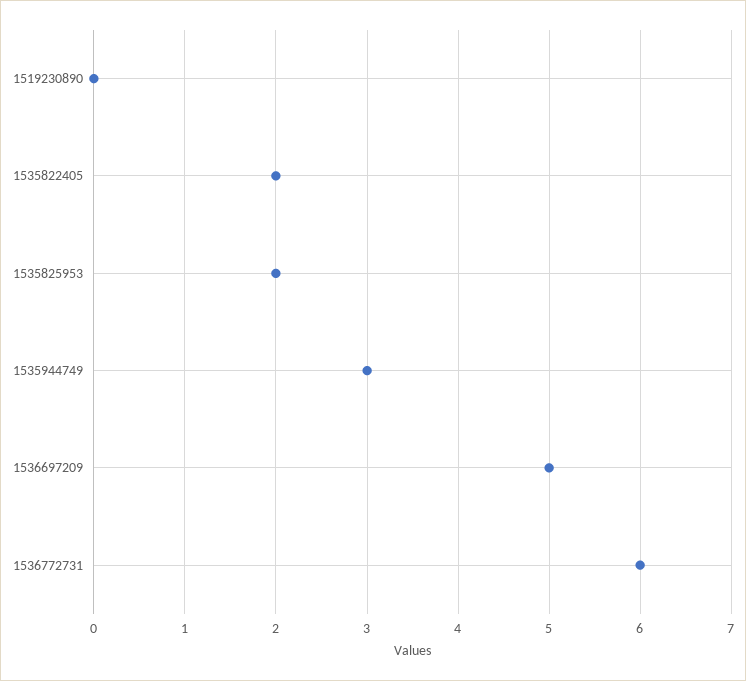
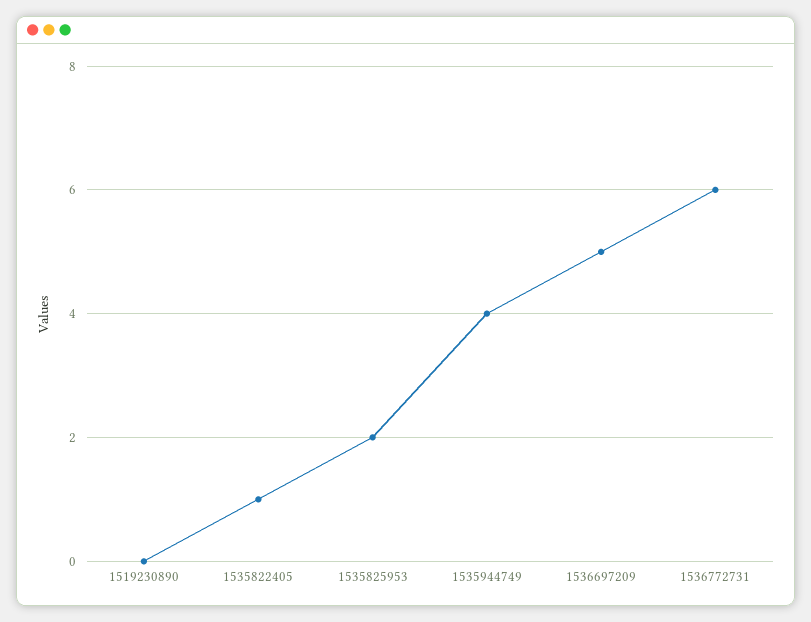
1535822405: 2 -> 1
1535944749: 3 -> 4

